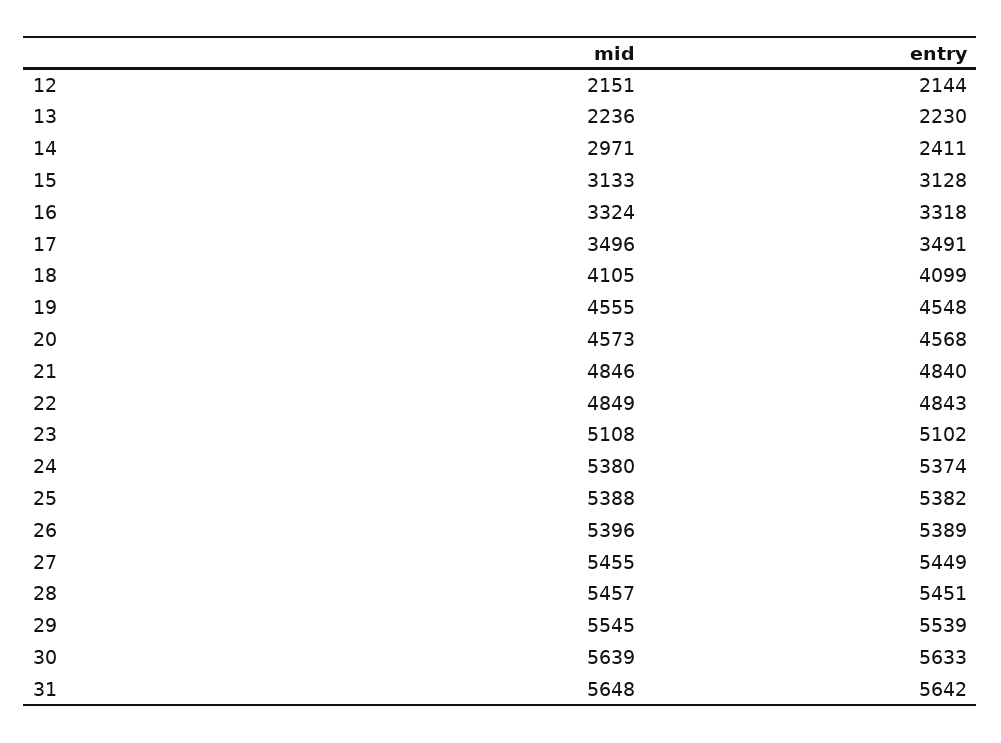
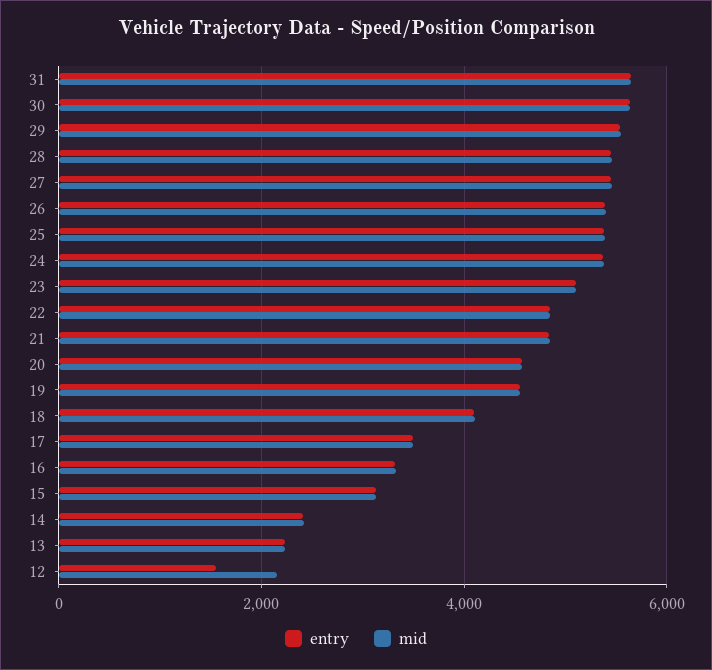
entry, 12: 2144 -> 1600
mid, 14: 2971 -> 2400

